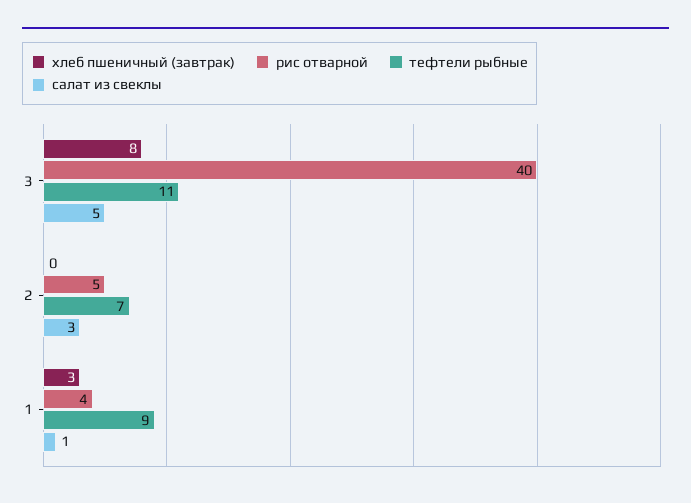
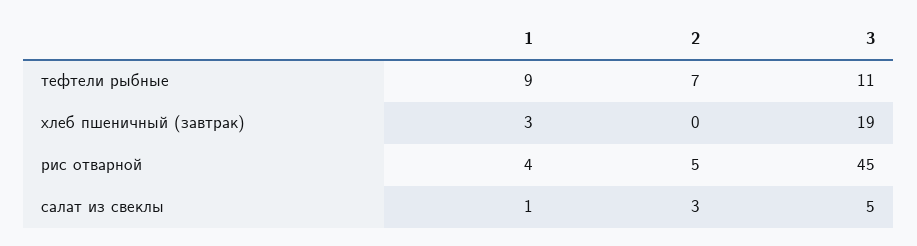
хлеб пшеничный (завтрак), 3: 8 -> 19
рис отварной, 3: 40 -> 45

